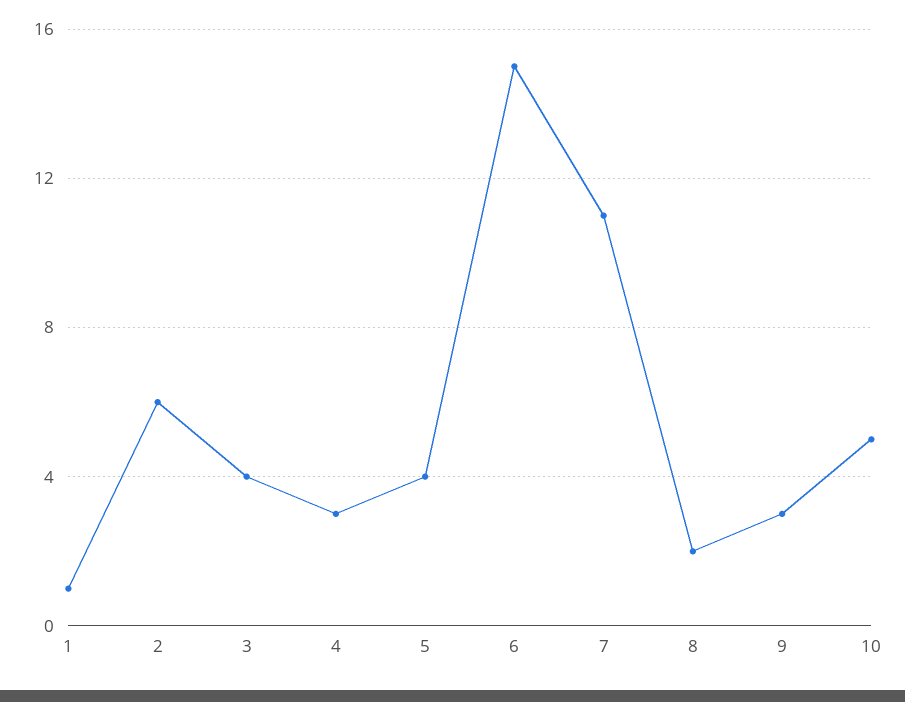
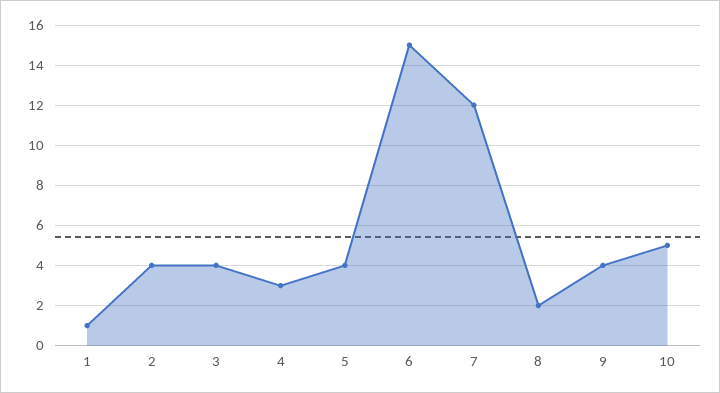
2: 6 -> 4
7: 11 -> 12
9: 3 -> 4

